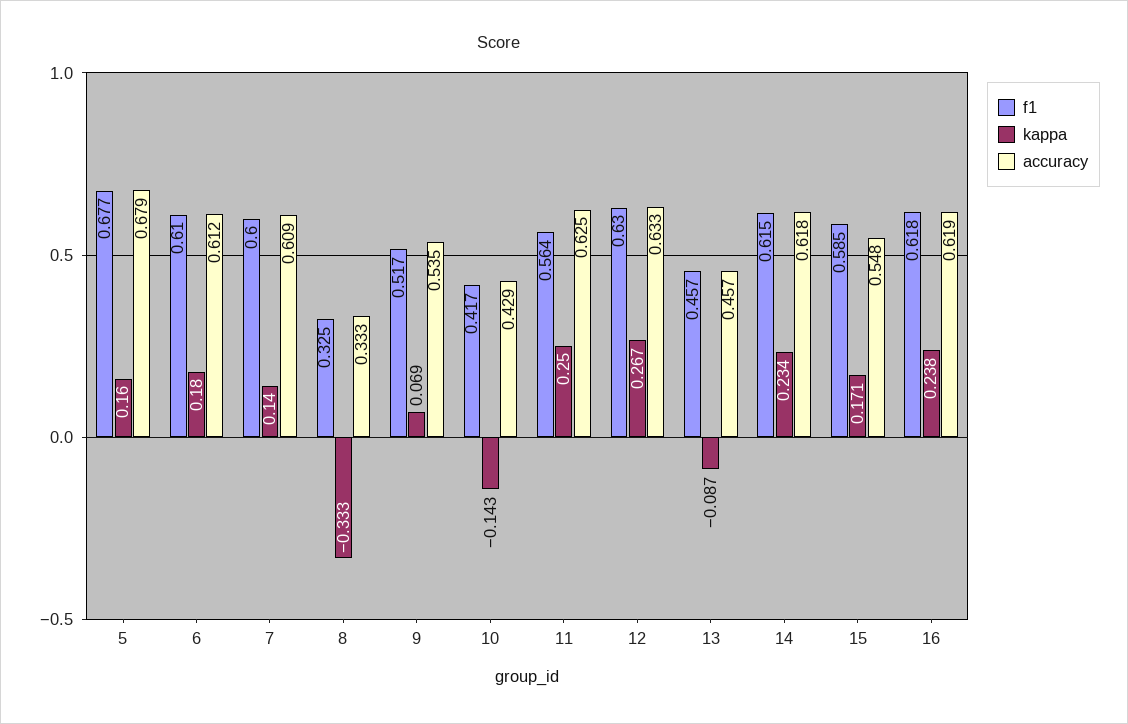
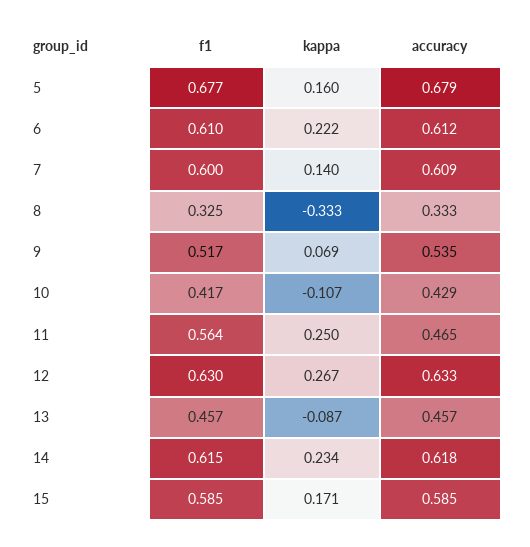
kappa, 6: 0.18 -> 0.222
kappa, 10: -0.143 -> -0.107
accuracy, 11: 0.625 -> 0.465
accuracy, 15: 0.548 -> 0.585
f1, 16: 0.618 -> none
kappa, 16: 0.238 -> none
accuracy, 16: 0.619 -> none

